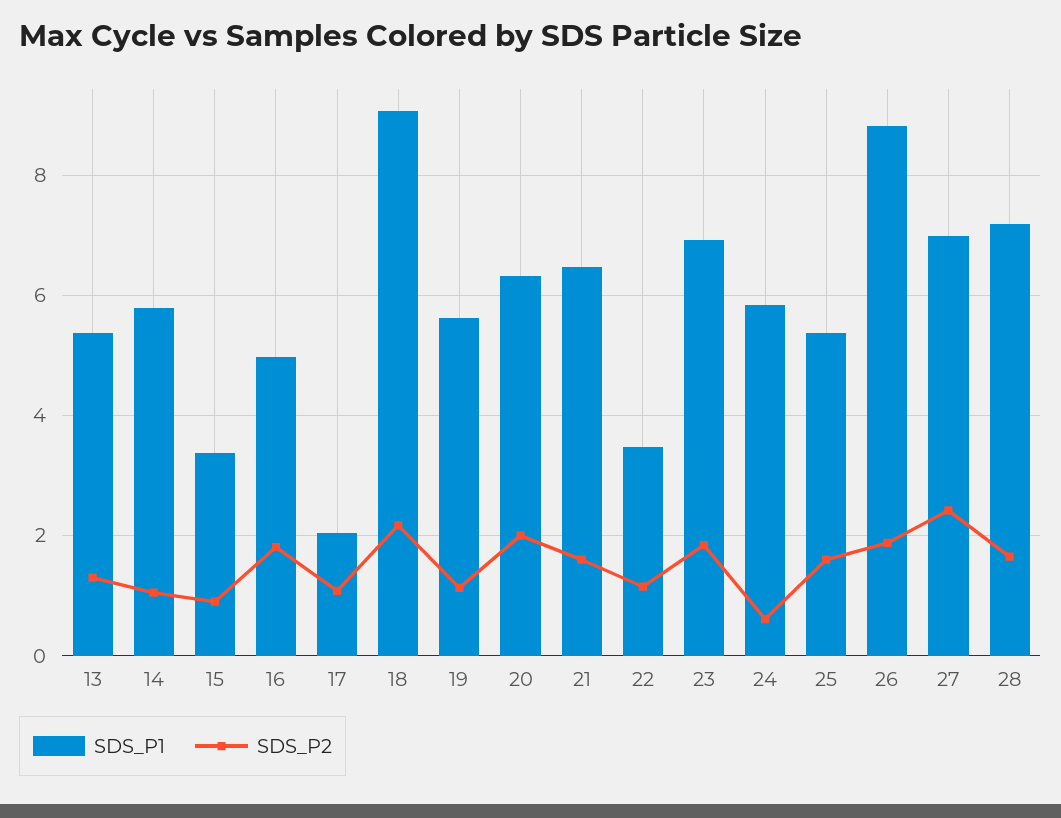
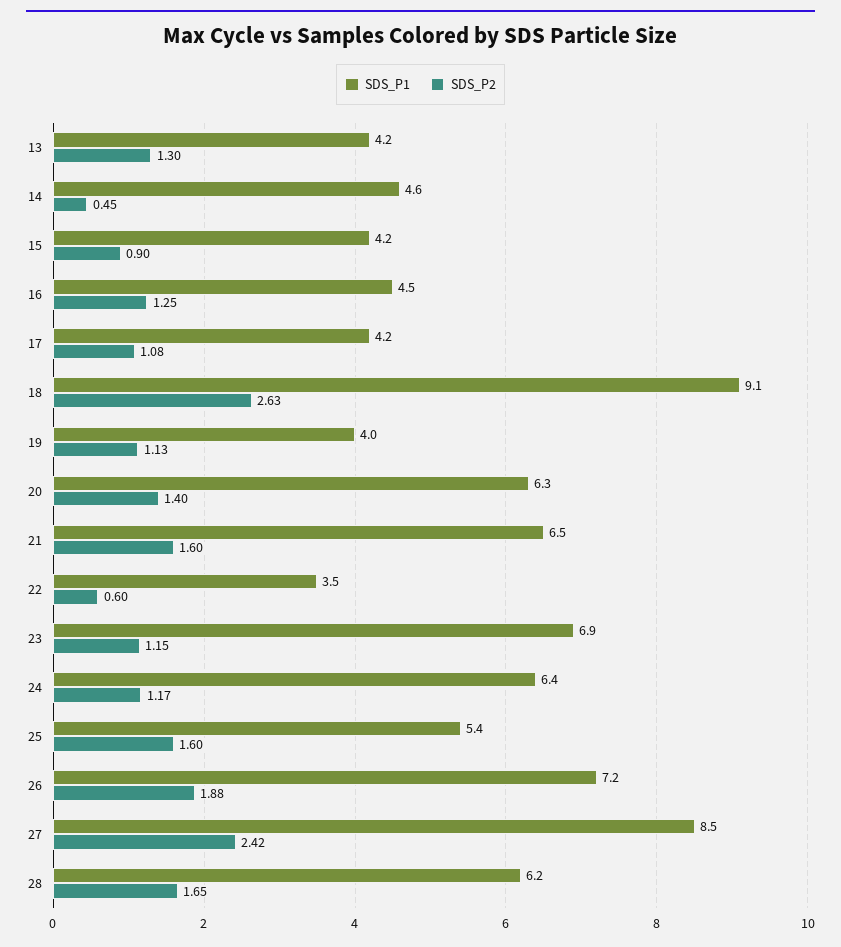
SDS_P1, 13: 5.4 -> 4.2
SDS_P1, 14: 5.8 -> 4.6
SDS_P2, 14: 1 -> 0.45
SDS_P1, 15: 3.4 -> 4.2
SDS_P1, 16: 5 -> 4.5
SDS_P2, 16: 1.8 -> 1.25
SDS_P1, 17: 2 -> 4.2
SDS_P2, 18: 2.2 -> 2.63
SDS_P1, 19: 5.6 -> 4
SDS_P2, 20: 2 -> 1.4
SDS_P2, 22: 1.2 -> 0.6
SDS_P2, 23: 1.8 -> 1.15
SDS_P1, 24: 5.8 -> 6.4
SDS_P2, 24: 0.6 -> 1.17
SDS_P1, 26: 8.8 -> 7.2
SDS_P1, 27: 7 -> 8.5
SDS_P1, 28: 7.2 -> 6.2

